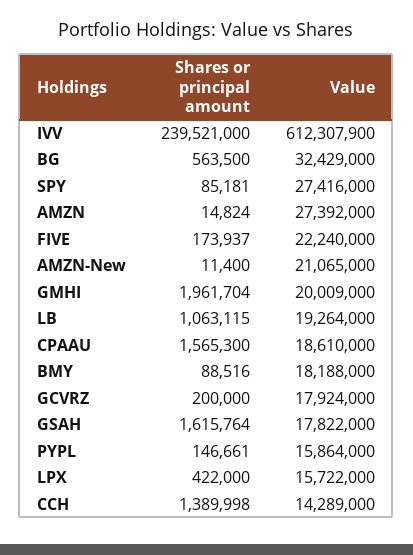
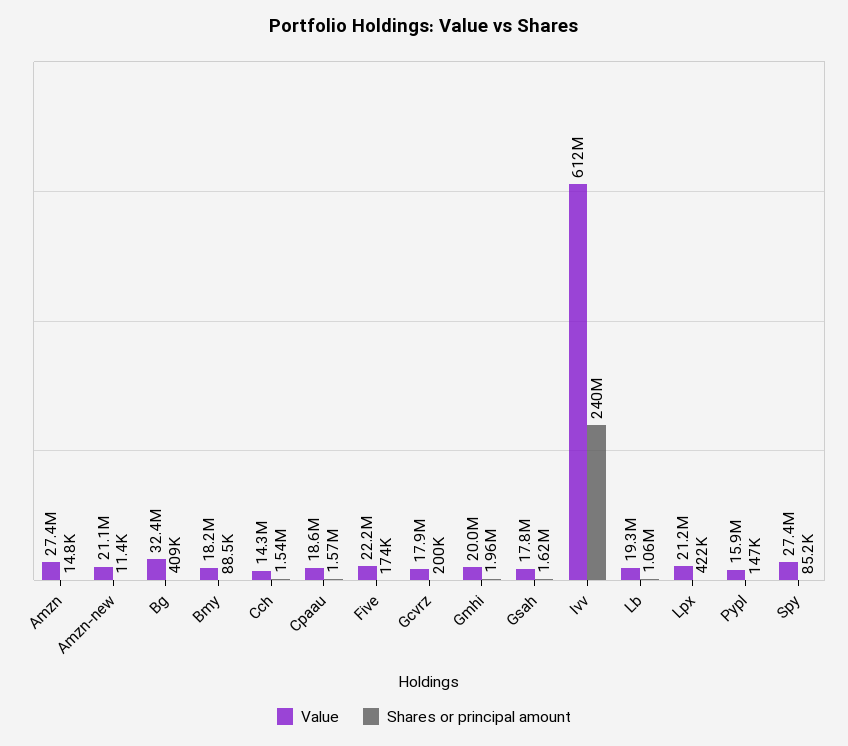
Shares or principal amount, BG: 563500 -> 409000
Value, LPX: 15722000 -> 21200000
Shares or principal amount, CCH: 1389998 -> 1540000

